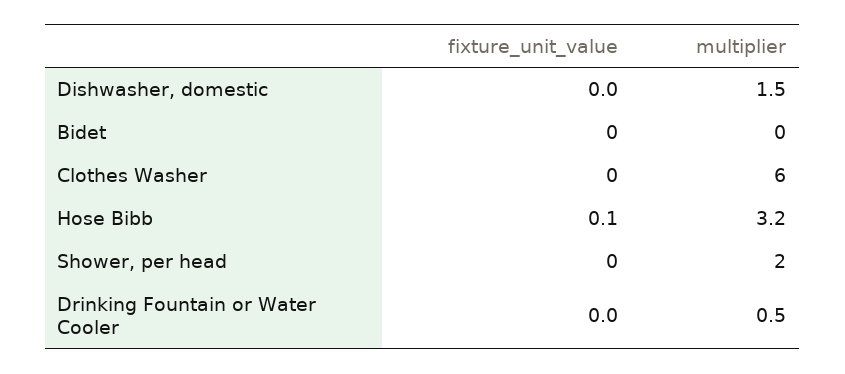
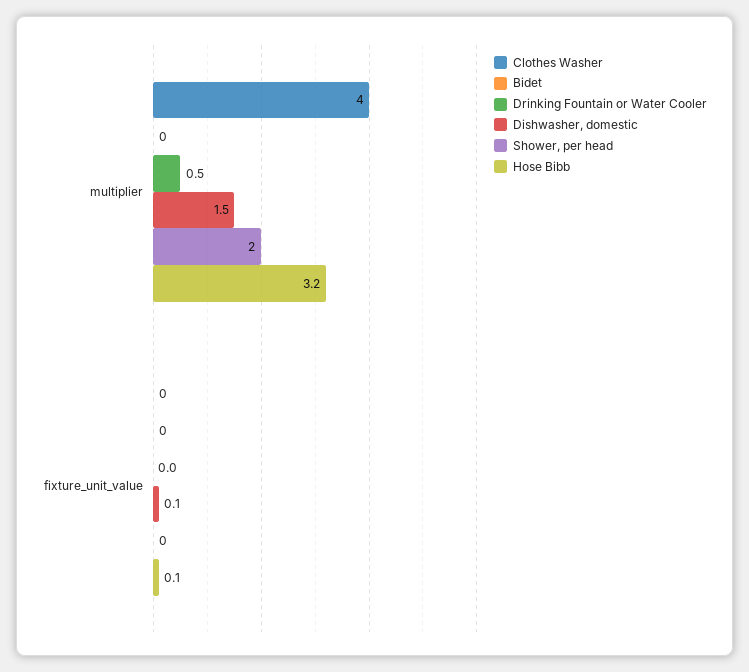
Dishwasher, domestic, fixture_unit_value: 0 -> 0.1
Clothes Washer, multiplier: 6 -> 4

